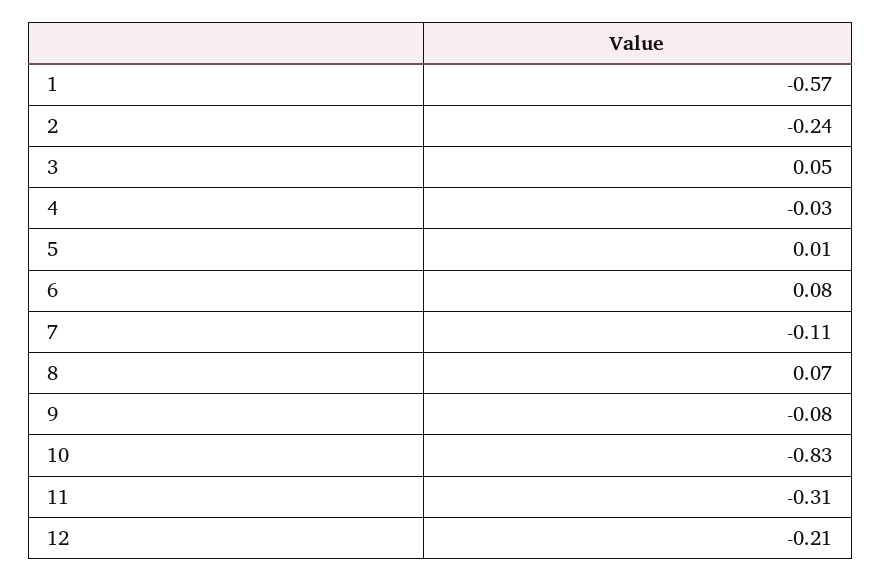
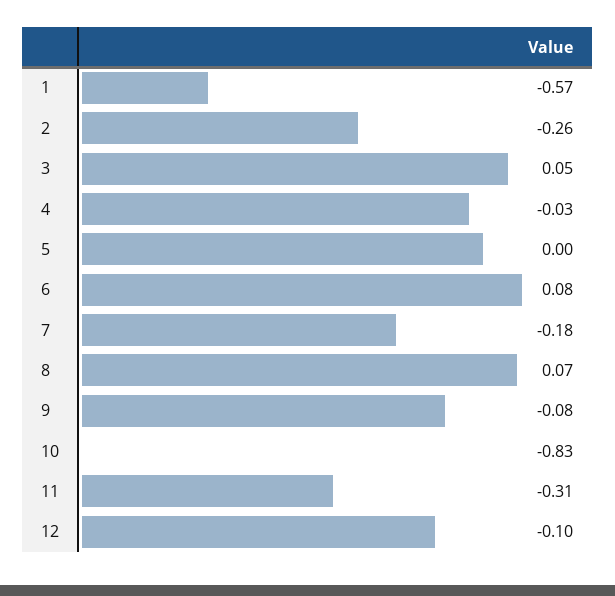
2: -0.24 -> -0.26
5: 0.01 -> 0
7: -0.11 -> -0.18
12: -0.21 -> -0.1

